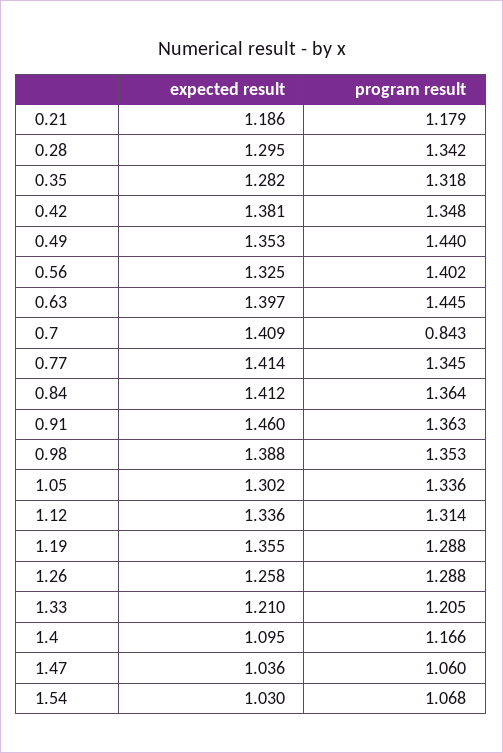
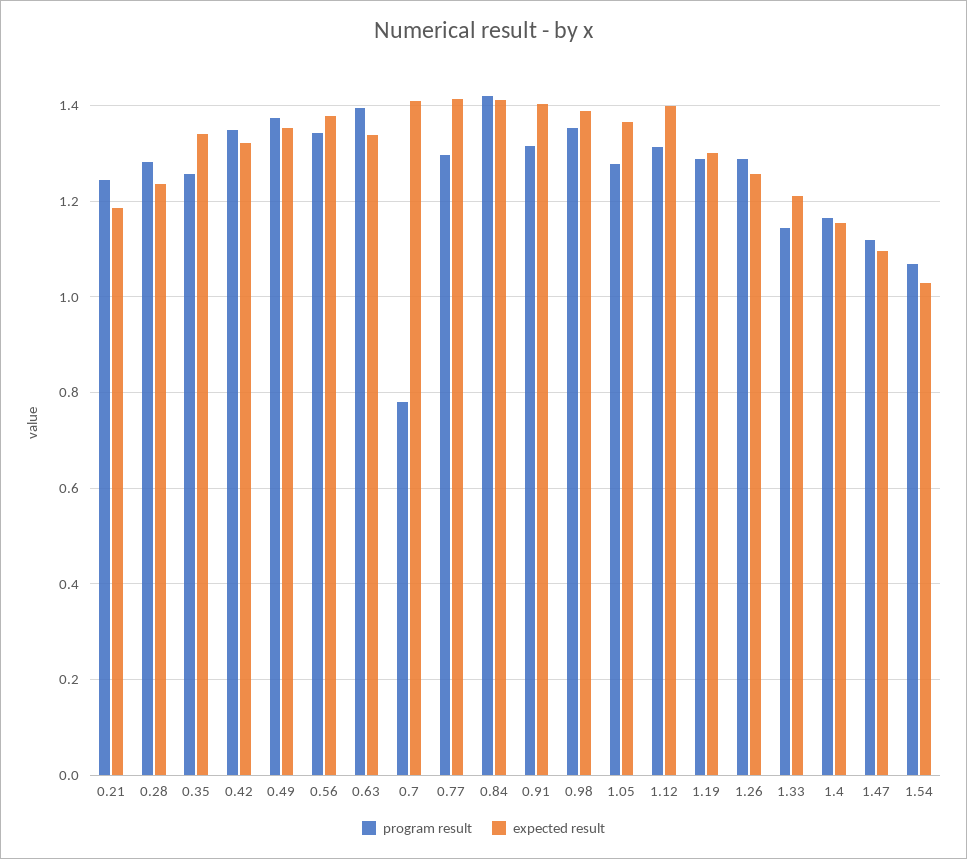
program result, 0.21: 1.179 -> 1.24
expected result, 0.28: 1.295 -> 1.24
program result, 0.28: 1.342 -> 1.28
expected result, 0.35: 1.282 -> 1.34
program result, 0.35: 1.318 -> 1.26
expected result, 0.42: 1.381 -> 1.32
program result, 0.49: 1.44 -> 1.38
expected result, 0.56: 1.325 -> 1.38
program result, 0.56: 1.402 -> 1.34
expected result, 0.63: 1.397 -> 1.34
program result, 0.63: 1.445 -> 1.4
program result, 0.7: 0.843 -> 0.78
program result, 0.77: 1.345 -> 1.3
program result, 0.84: 1.364 -> 1.42
expected result, 0.91: 1.46 -> 1.4
program result, 0.91: 1.363 -> 1.32
expected result, 1.05: 1.302 -> 1.36
program result, 1.05: 1.336 -> 1.28
expected result, 1.12: 1.336 -> 1.4
expected result, 1.19: 1.355 -> 1.3
program result, 1.33: 1.205 -> 1.14
expected result, 1.4: 1.095 -> 1.16
expected result, 1.47: 1.036 -> 1.1
program result, 1.47: 1.06 -> 1.12

